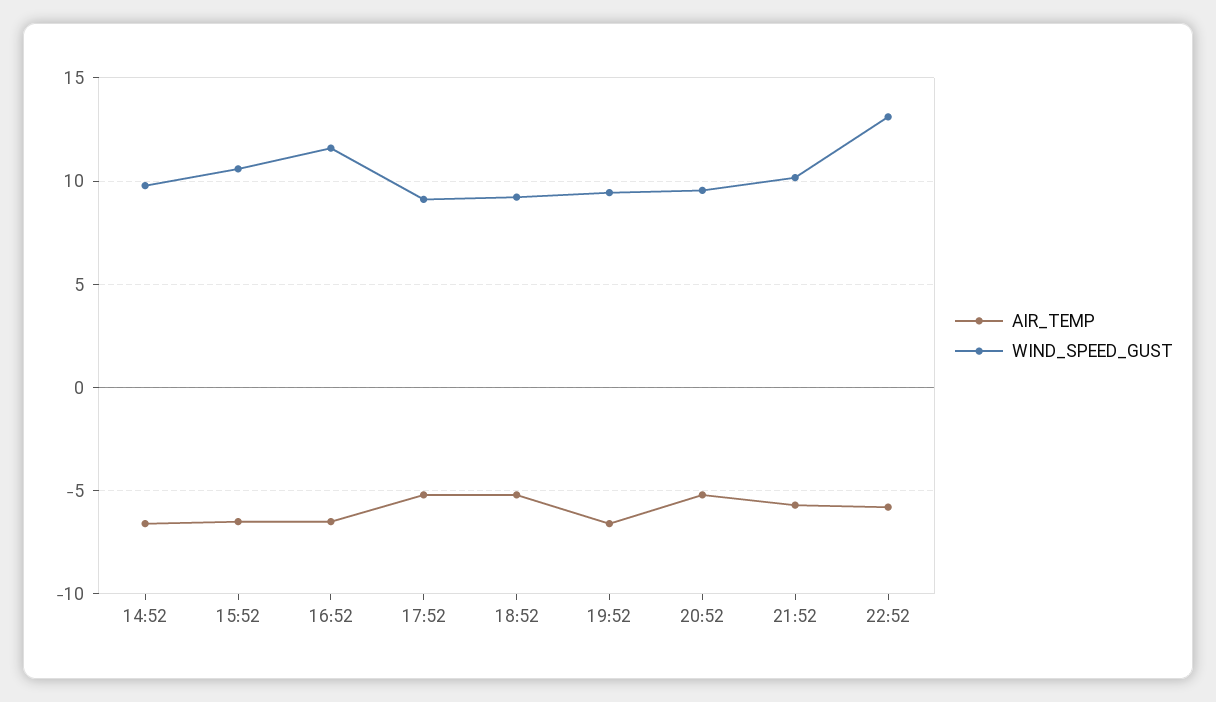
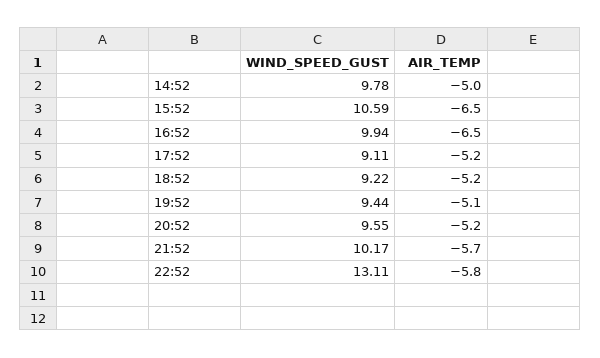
AIR_TEMP, 14:52: -6.5 -> -5
WIND_SPEED_GUST, 16:52: 11.5 -> 9.94
AIR_TEMP, 19:52: -6.5 -> -5.1

